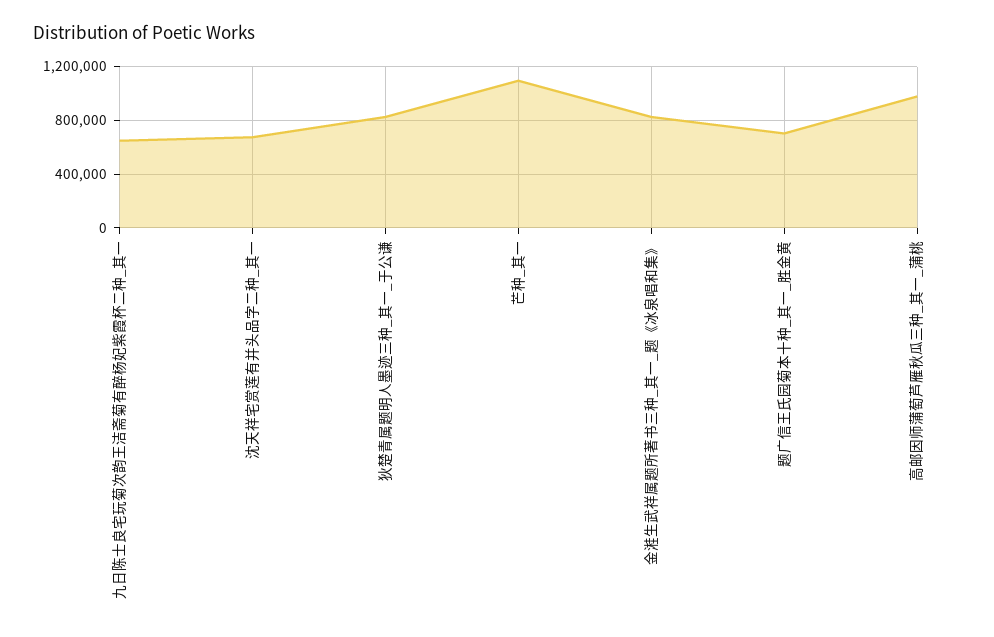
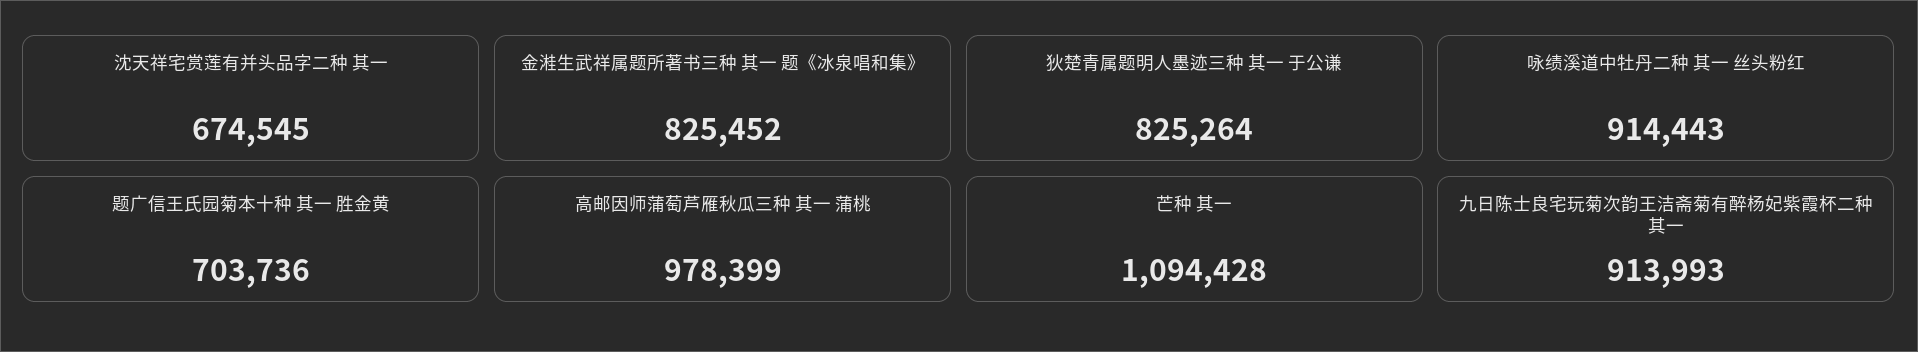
九日陈士良宅玩菊次韵王洁斋菊有醉杨妃紫霞杯二种_其一: 650000 -> 913993
咏绩溪道中牡丹二种 其一 丝头粉红: none -> 914443

